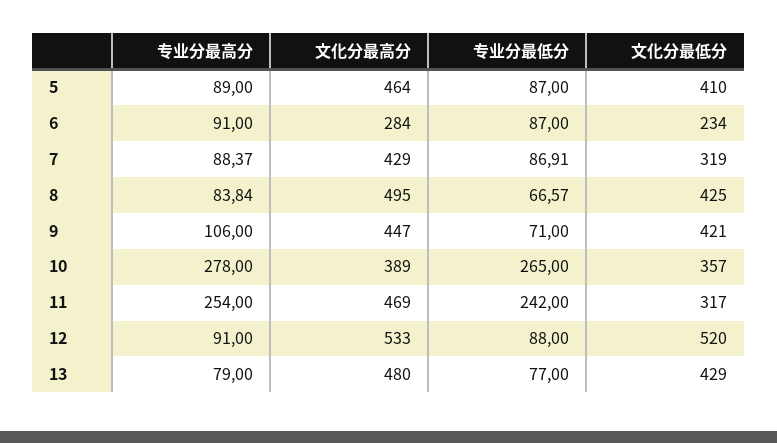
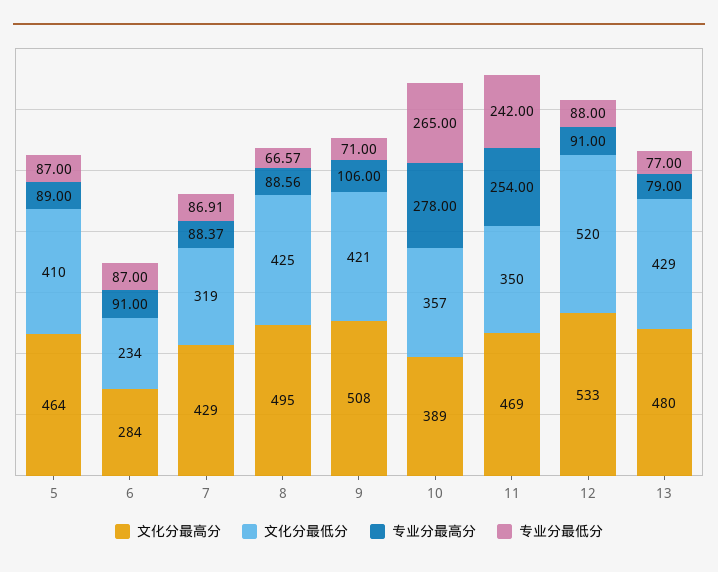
专业分最高分, 8: 83.84 -> 88.56
文化分最高分, 9: 447 -> 508
文化分最低分, 11: 317 -> 350

